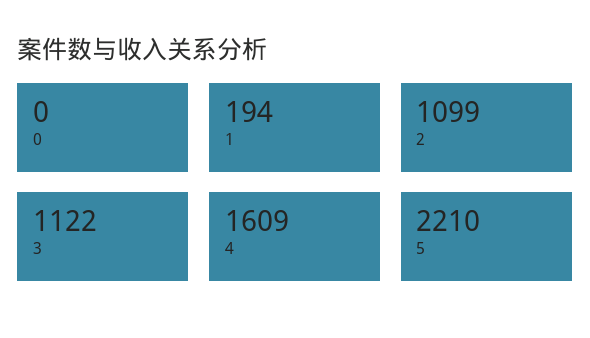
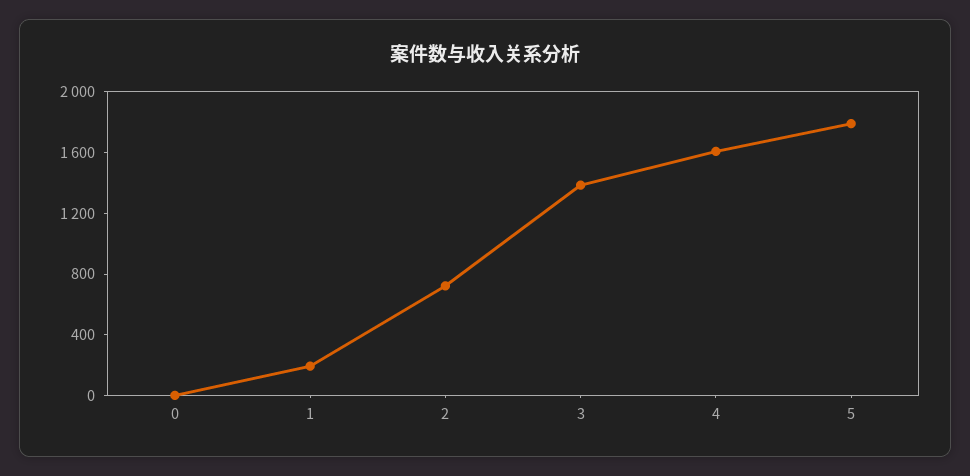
2: 1099 -> 700
3: 1122 -> 1400
5: 2210 -> 1800

